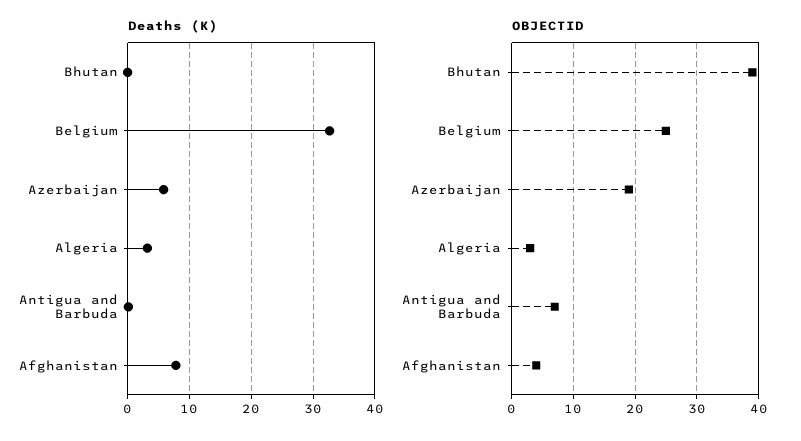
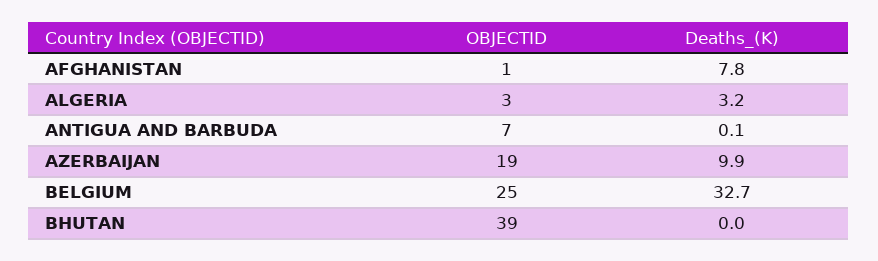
Deaths (K), Azerbaijan: 6 -> 9.9
OBJECTID, Afghanistan: 4 -> 1

